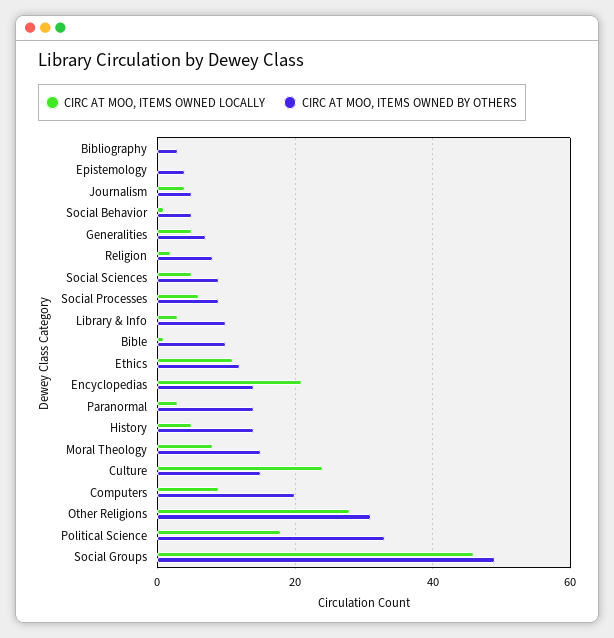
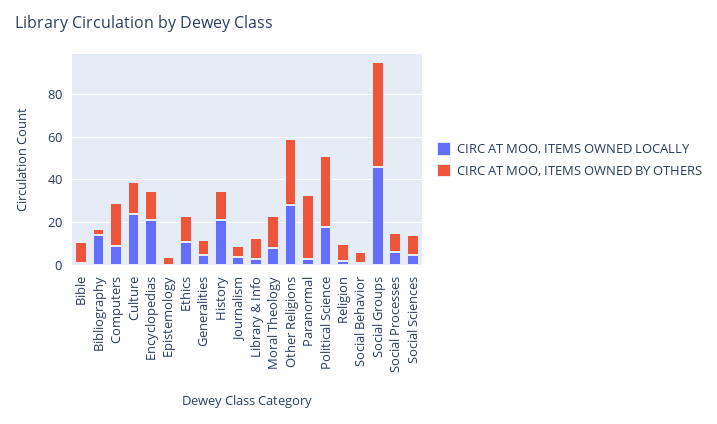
CIRC AT MOO, ITEMS OWNED LOCALLY, Bibliography: 0 -> 15
CIRC AT MOO, ITEMS OWNED BY OTHERS, Paranormal: 15 -> 30
CIRC AT MOO, ITEMS OWNED LOCALLY, History: 5 -> 20

